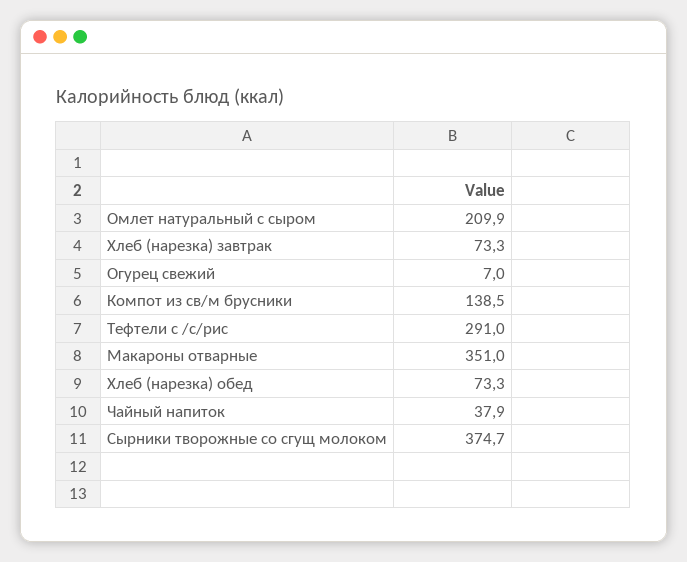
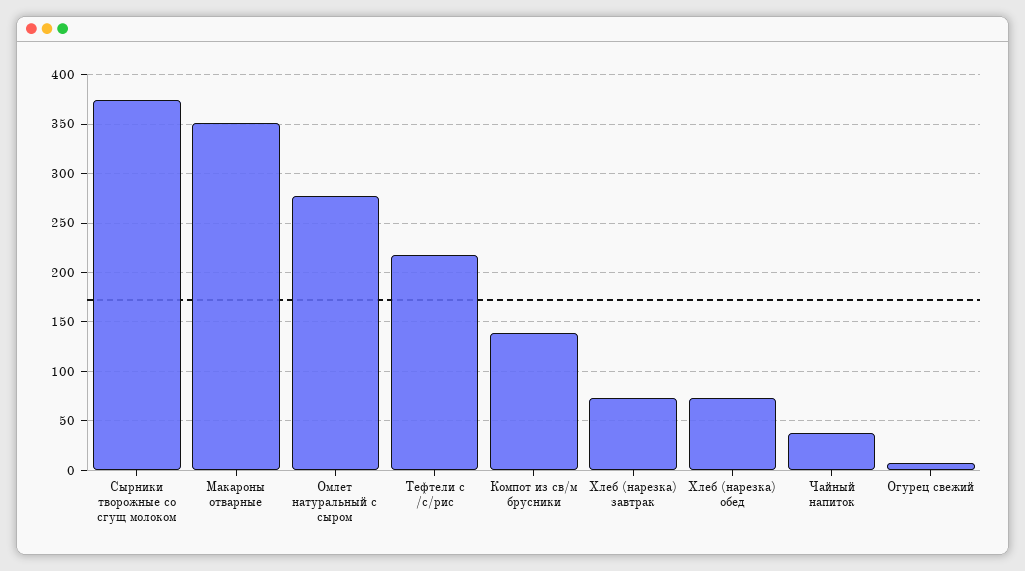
Омлет натуральный с сыром: 209.9 -> 280
Тефтели с /с/рис: 291 -> 220

